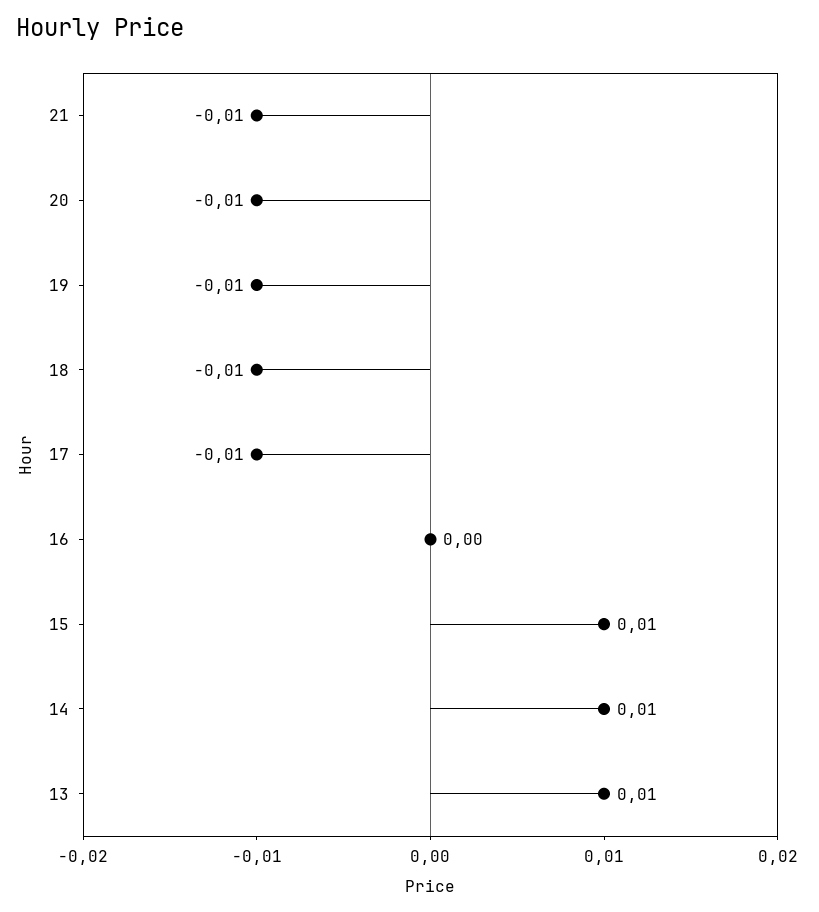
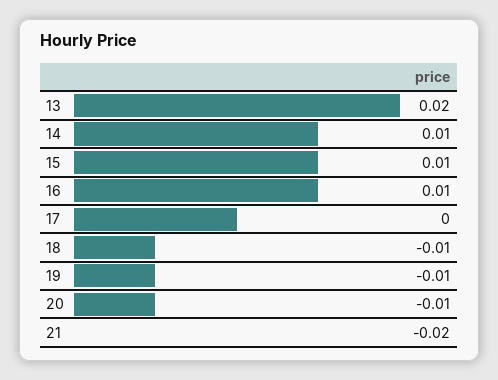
21: -0.01 -> -0.02
17: -0.01 -> 0
16: 0 -> 0.01
13: 0.01 -> 0.02

